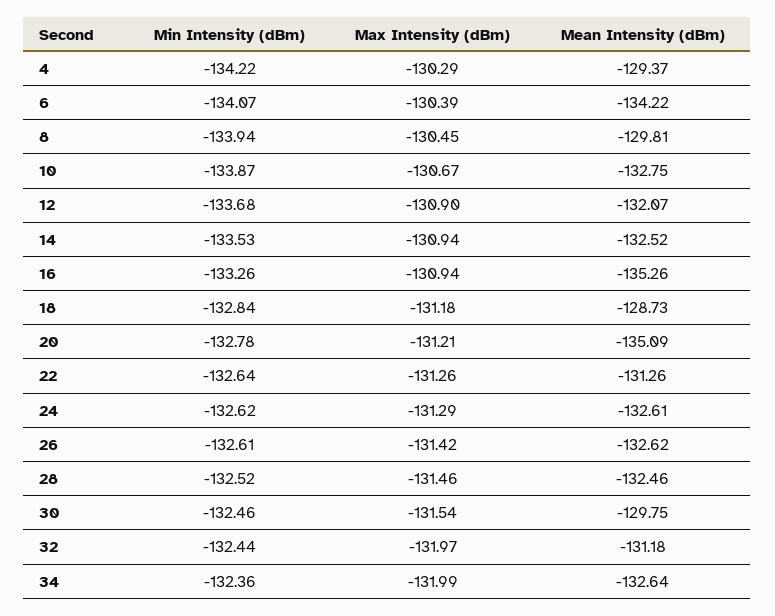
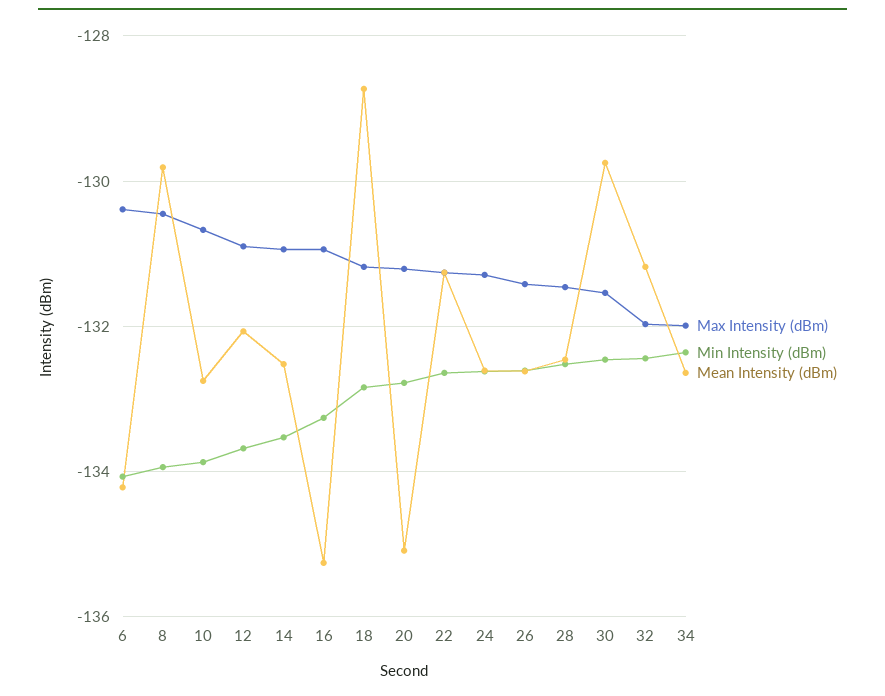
Min Intensity (dBm), 4: -134.22 -> none
Max Intensity (dBm), 4: -130.29 -> none
Mean Intensity (dBm), 4: -129.37 -> none

